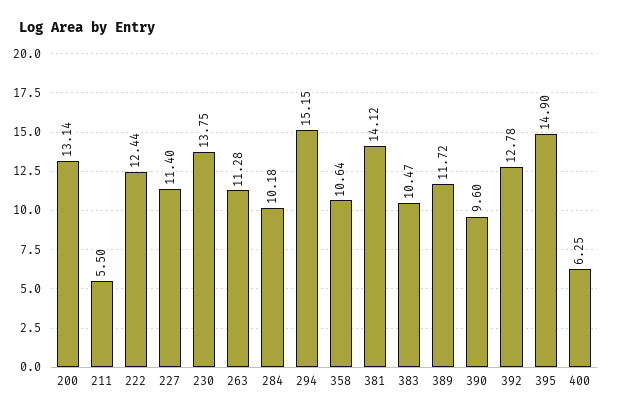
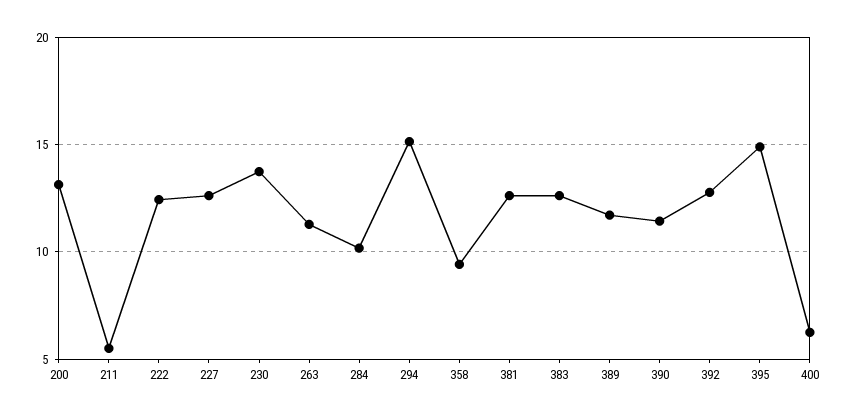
227: 11.4 -> 12.5
358: 10.64 -> 9.5
381: 14.12 -> 12.5
383: 10.47 -> 12.5
390: 9.6 -> 11.5

